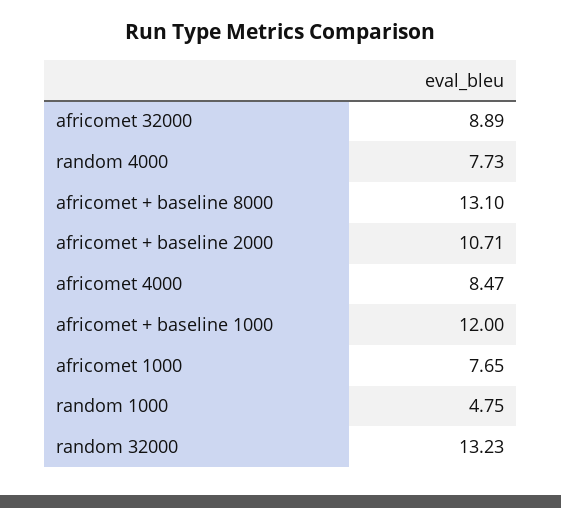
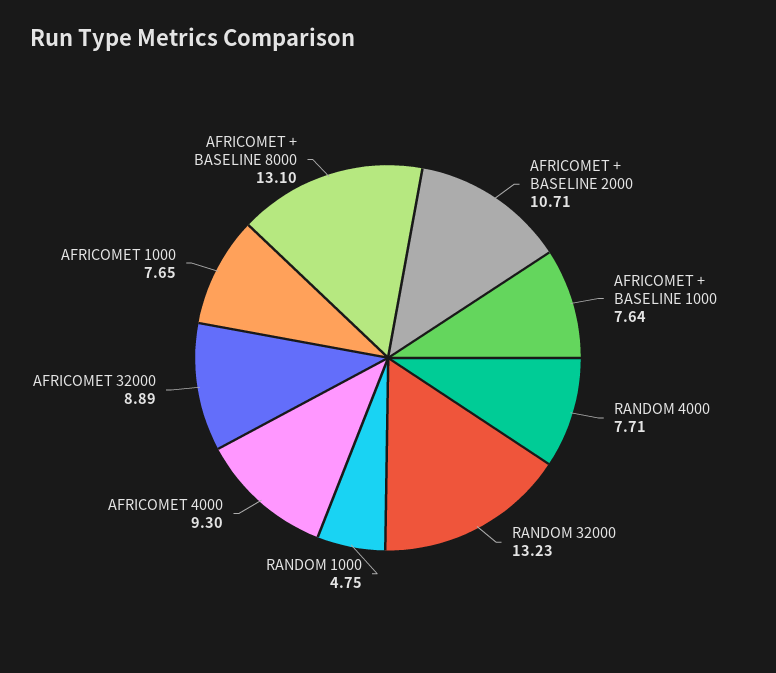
random 4000: 7.73 -> 7.71
africomet 4000: 8.47 -> 9.3
africomet + baseline 1000: 12 -> 7.64

